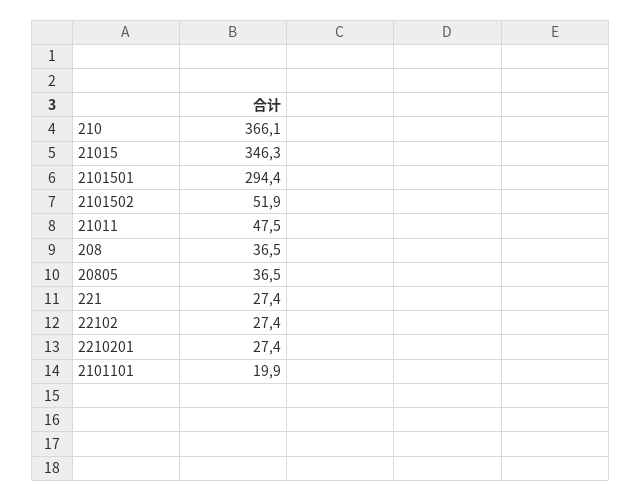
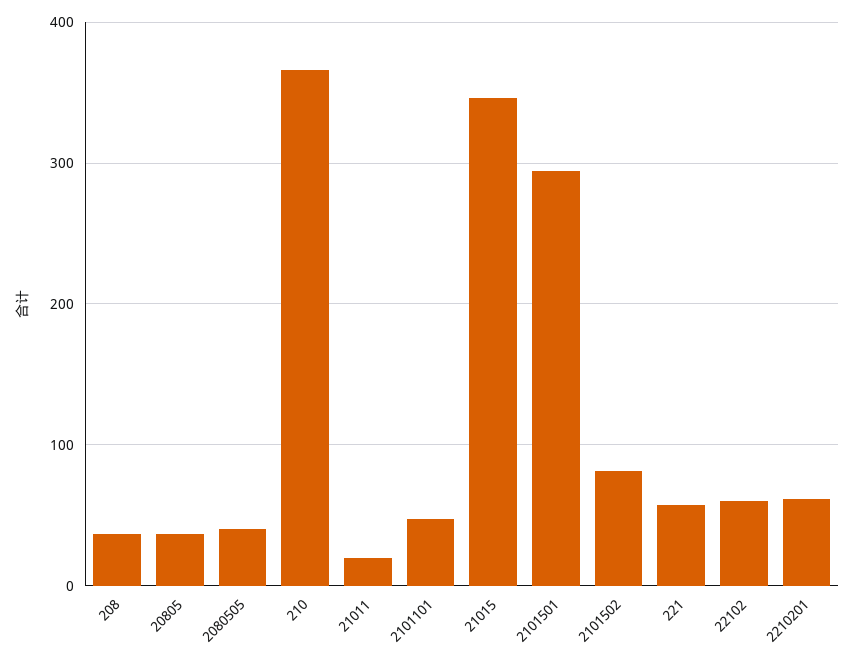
2101502: 51.9 -> 80
21011: 47.5 -> 20
221: 27.4 -> 60
22102: 27.4 -> 60
2210201: 27.4 -> 60
2101101: 19.9 -> 50
2080505: none -> 40

